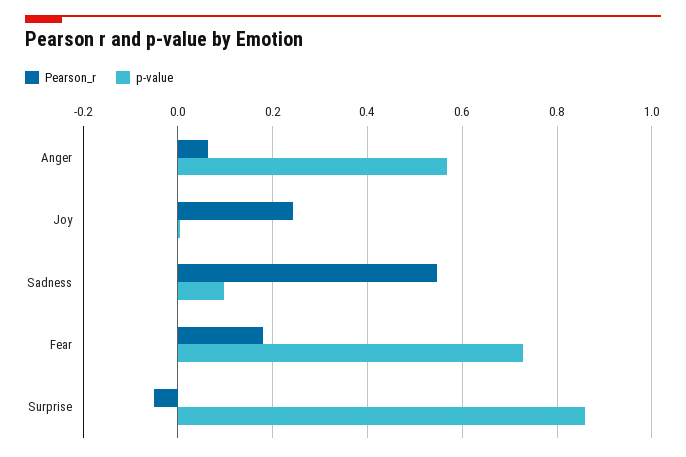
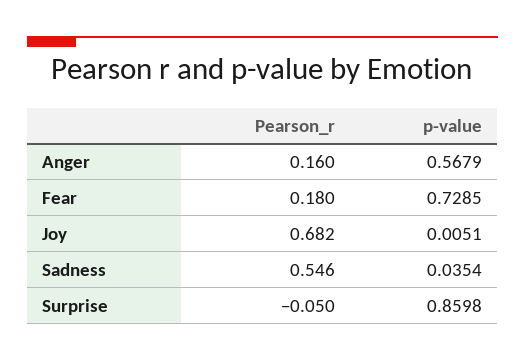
Pearson_r, Anger: 0.06 -> 0.16
Pearson_r, Joy: 0.24 -> 0.682
p-value, Sadness: 0.1 -> 0.0354

